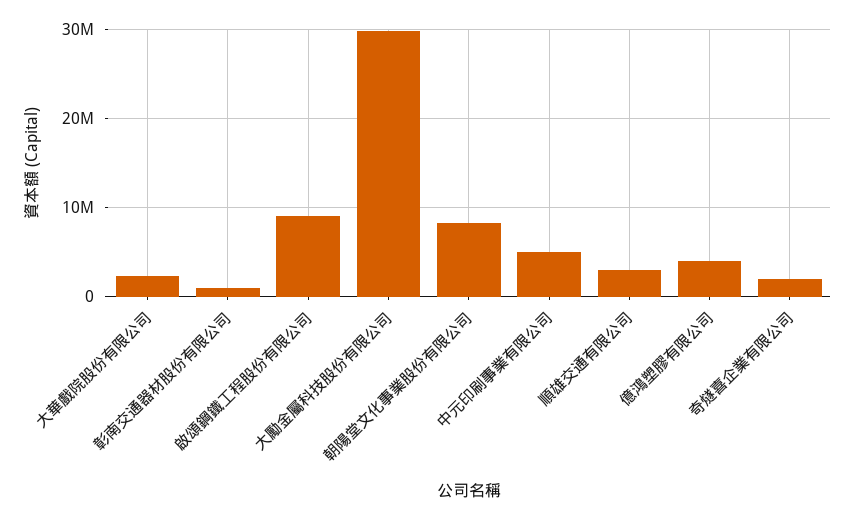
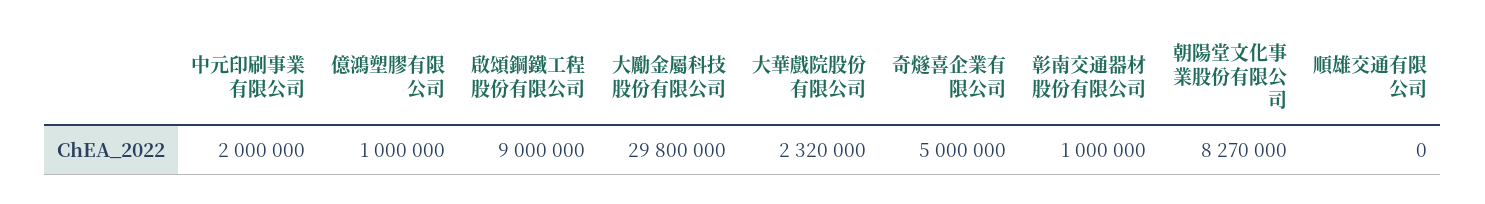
中元印刷事業有限公司: 5000000 -> 2000000
順雄交通有限公司: 3000000 -> 0
億鴻塑膠有限公司: 4000000 -> 1000000
奇燧喜企業有限公司: 2000000 -> 5000000

